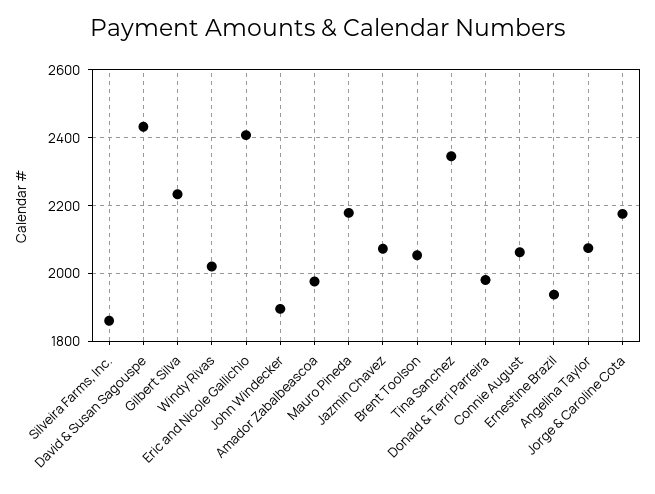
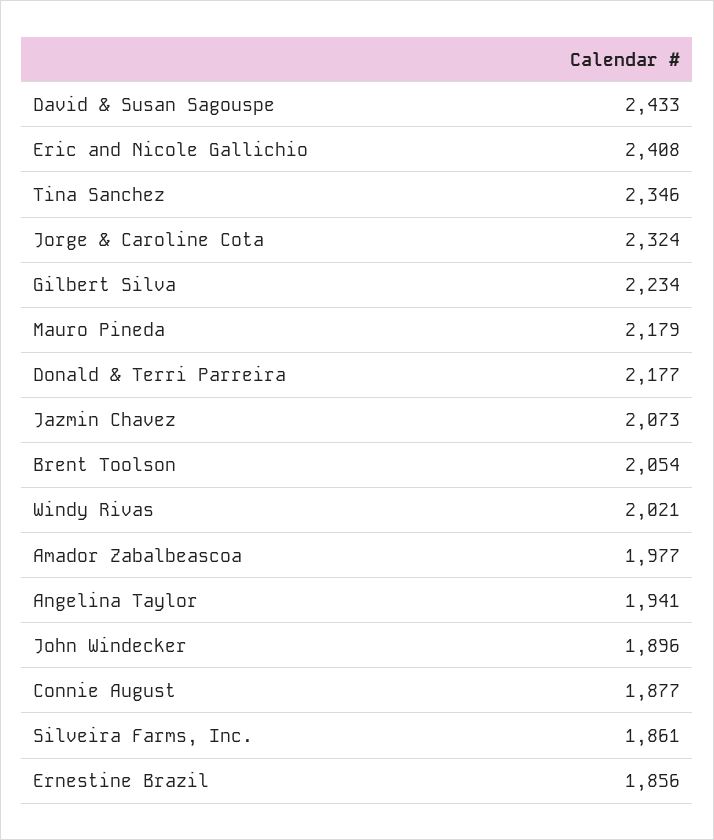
Donald & Terri Parreira: 1980 -> 2177
Connie August: 2060 -> 1877
Ernestine Brazil: 1940 -> 1856
Angelina Taylor: 2080 -> 1941
Jorge & Caroline Cota: 2180 -> 2324

